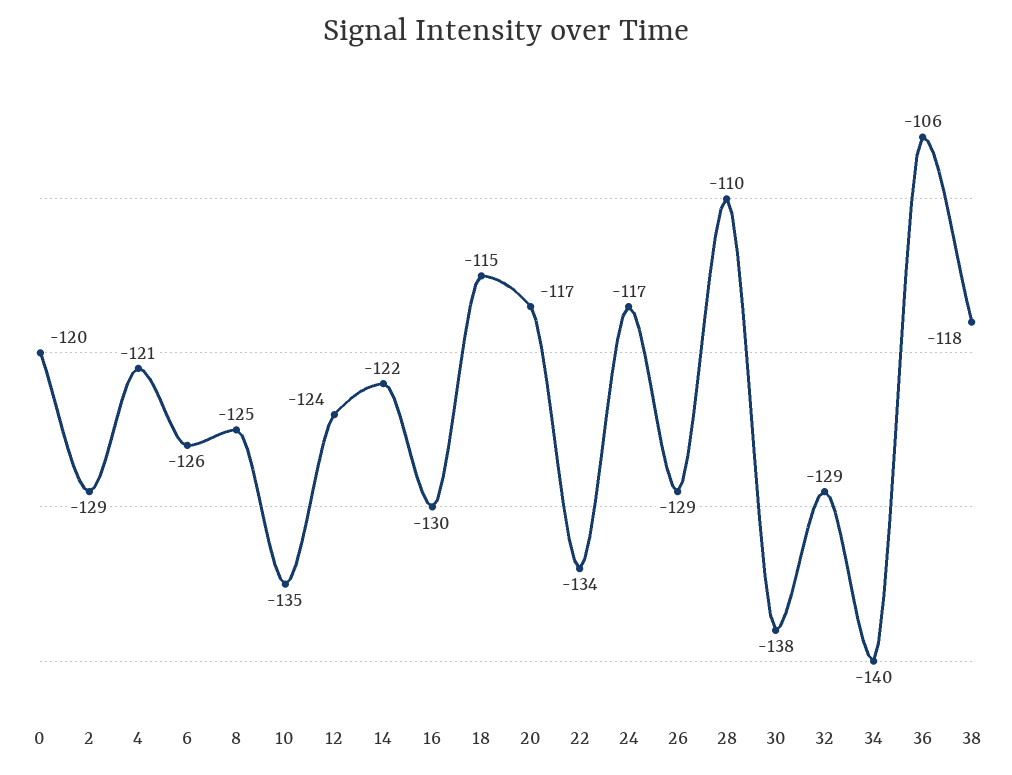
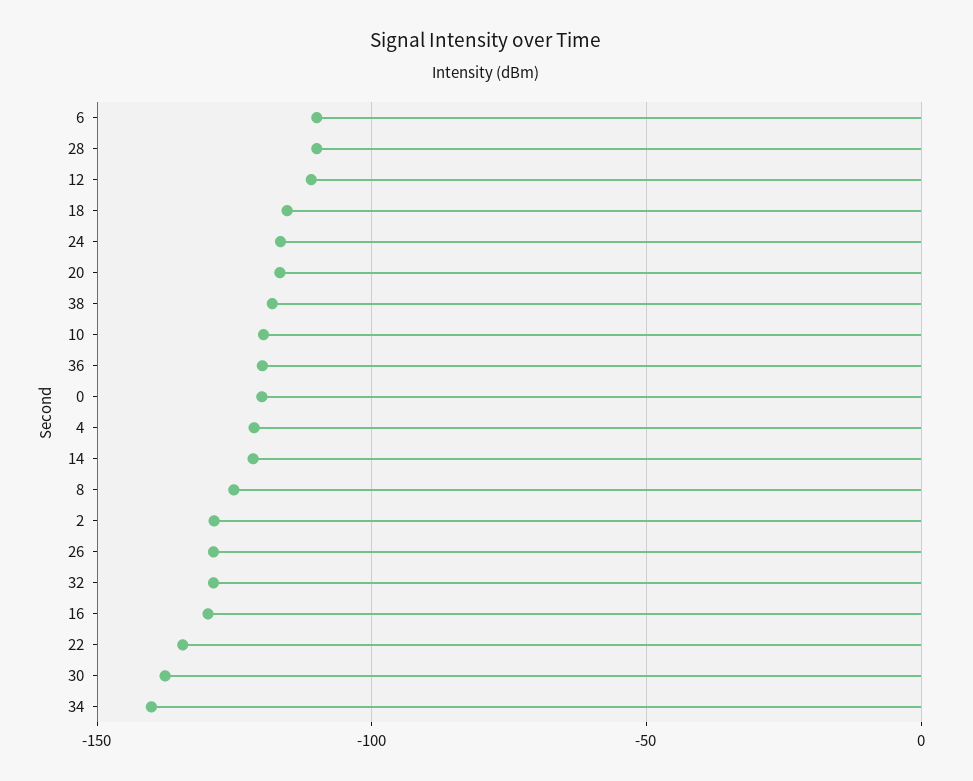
6: -126 -> -110
10: -135 -> -120
12: -124 -> -110
36: -106 -> -120

